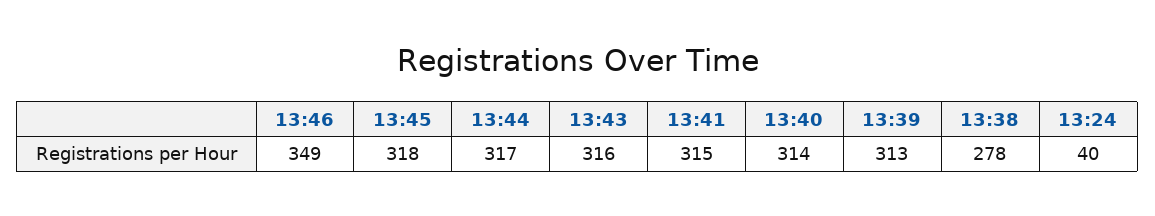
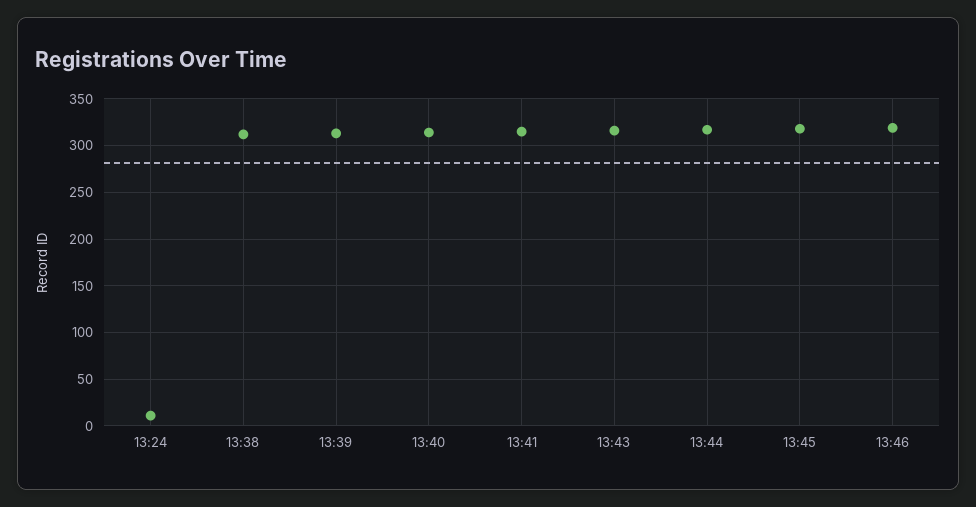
13:46: 349 -> 320
13:38: 278 -> 310
13:24: 40 -> 10

